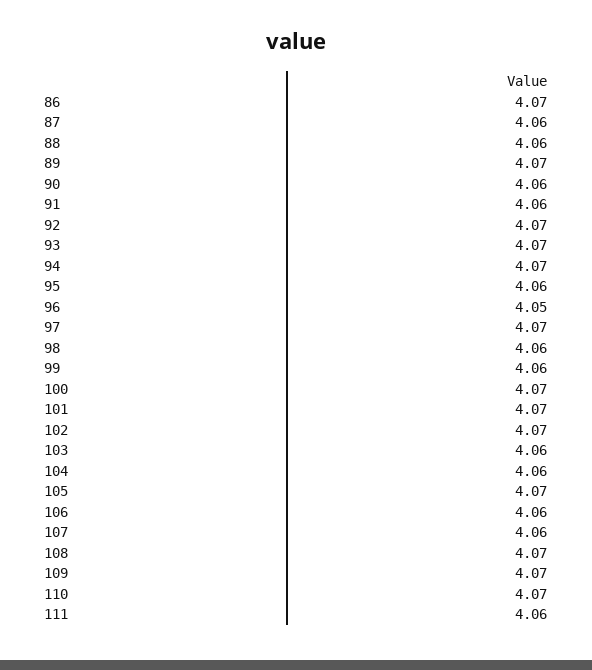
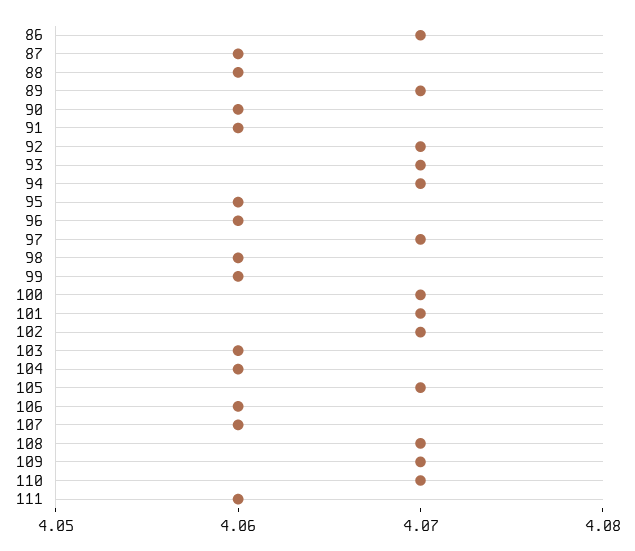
96: 4.05 -> 4.06

